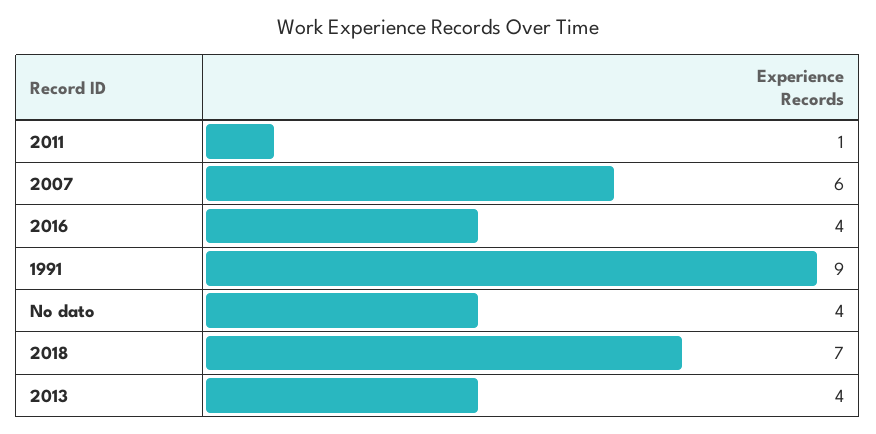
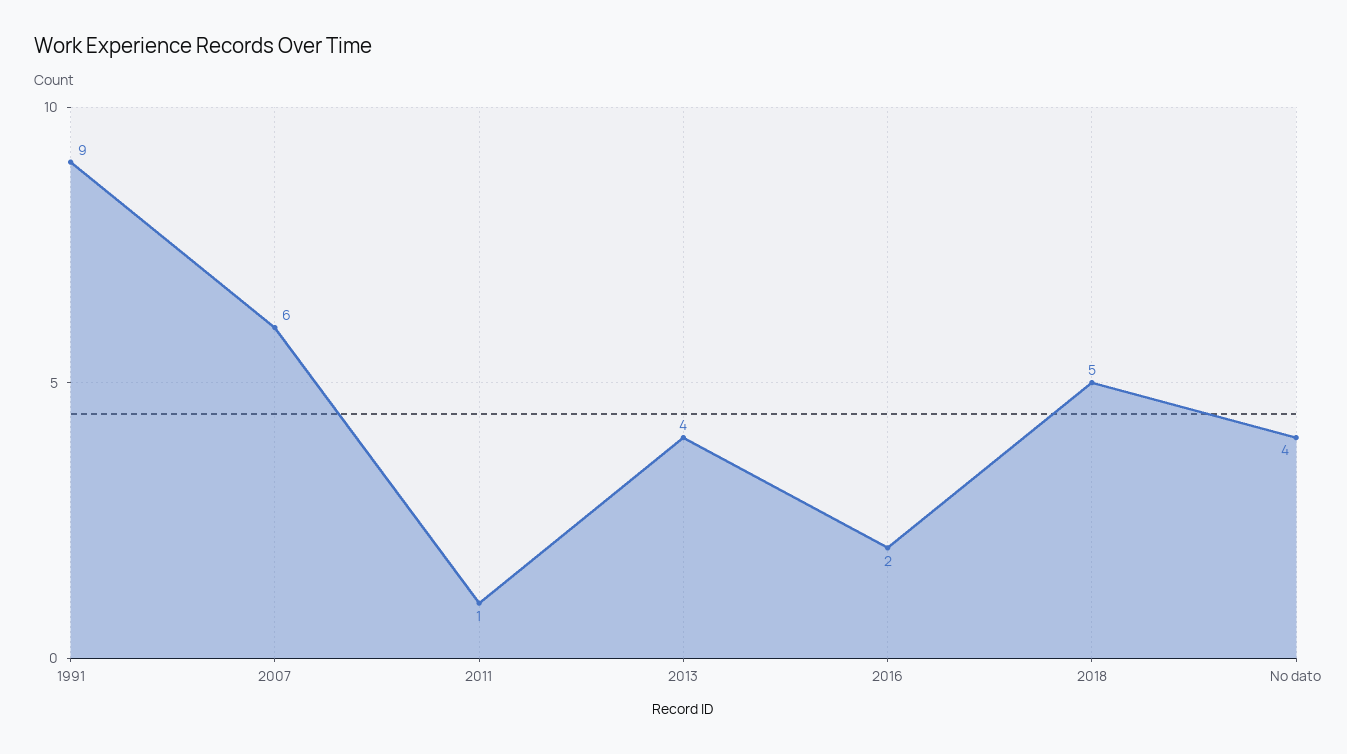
2016: 4 -> 2
2018: 7 -> 5

